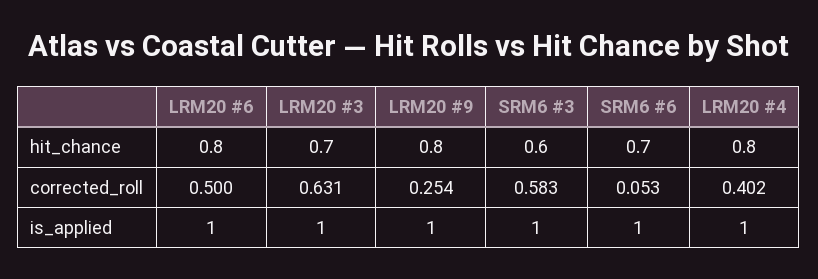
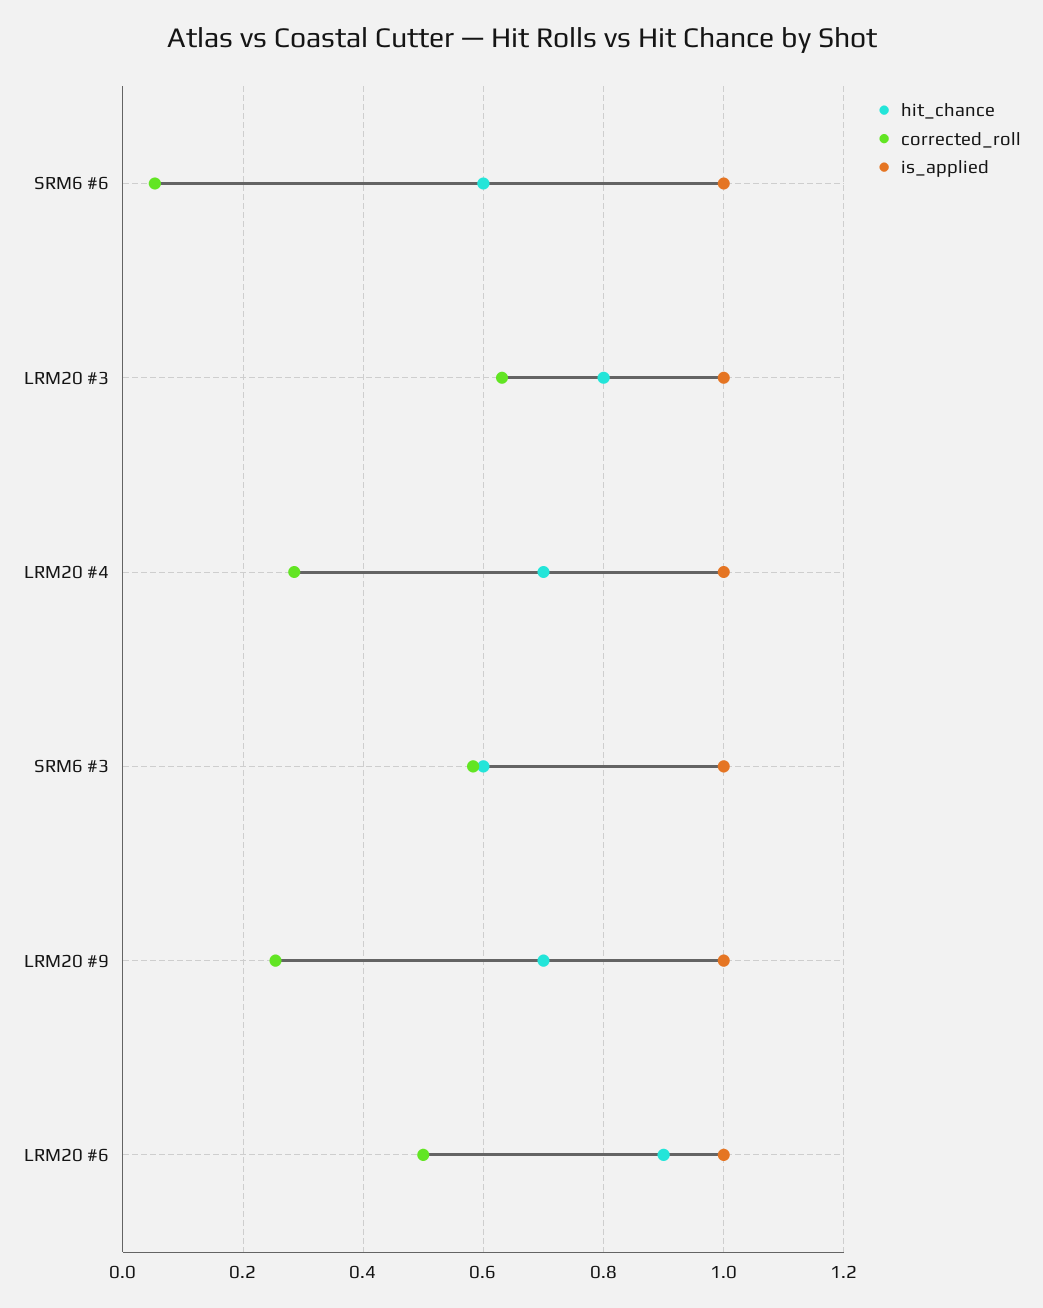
hit_chance, LRM20 #6: 0.8 -> 0.9
hit_chance, LRM20 #3: 0.7 -> 0.8
hit_chance, LRM20 #9: 0.8 -> 0.7
hit_chance, SRM6 #6: 0.7 -> 0.6
hit_chance, LRM20 #4: 0.8 -> 0.7
corrected_roll, LRM20 #4: 0.402 -> 0.28

